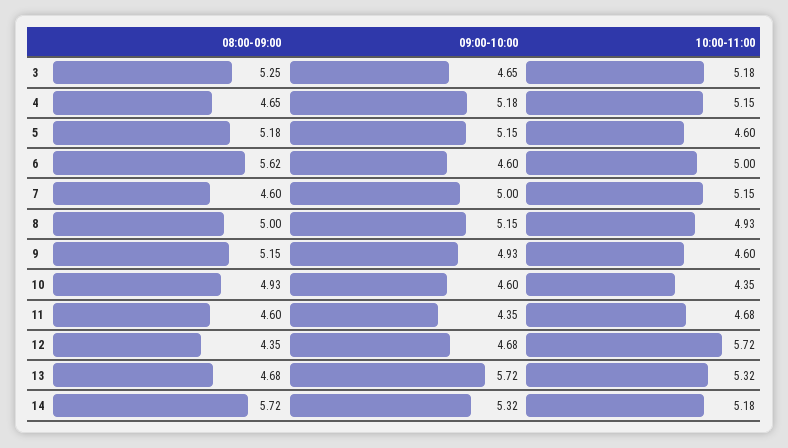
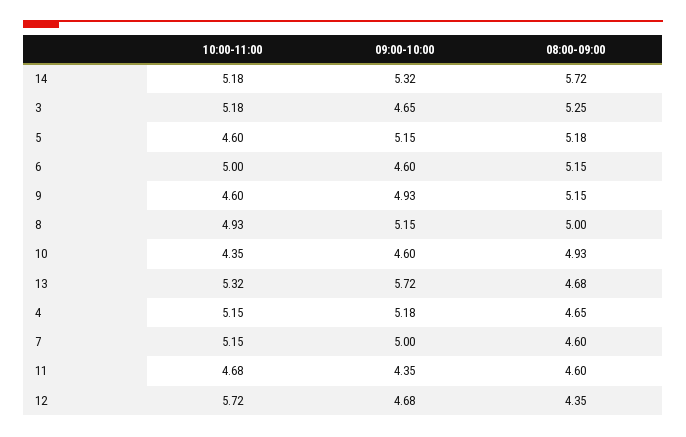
08:00-09:00, 6: 5.62 -> 5.15

